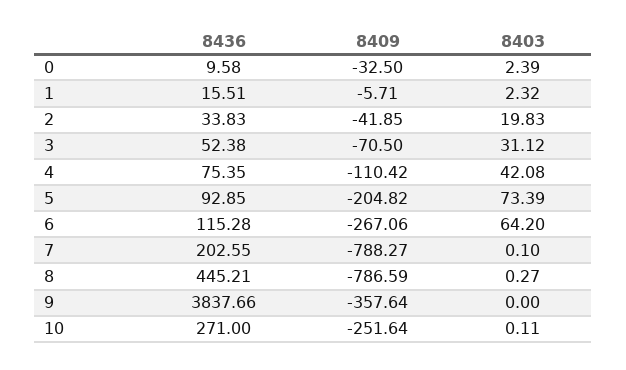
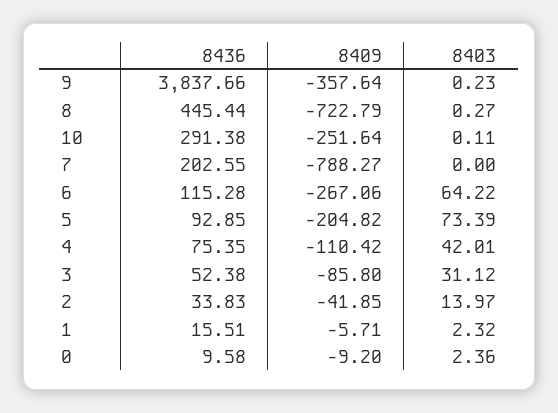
8409, 0: -32.5 -> -9.2
8403, 0: 2.39 -> 2.36
8403, 2: 19.83 -> 13.97
8409, 3: -70.5 -> -85.8
8403, 4: 42.08 -> 42.01
8403, 6: 64.2 -> 64.22
8403, 7: 0.1 -> 0
8436, 8: 445.21 -> 445.44
8409, 8: -786.59 -> -722.79
8403, 9: 0 -> 0.23
8436, 10: 271 -> 291.38

